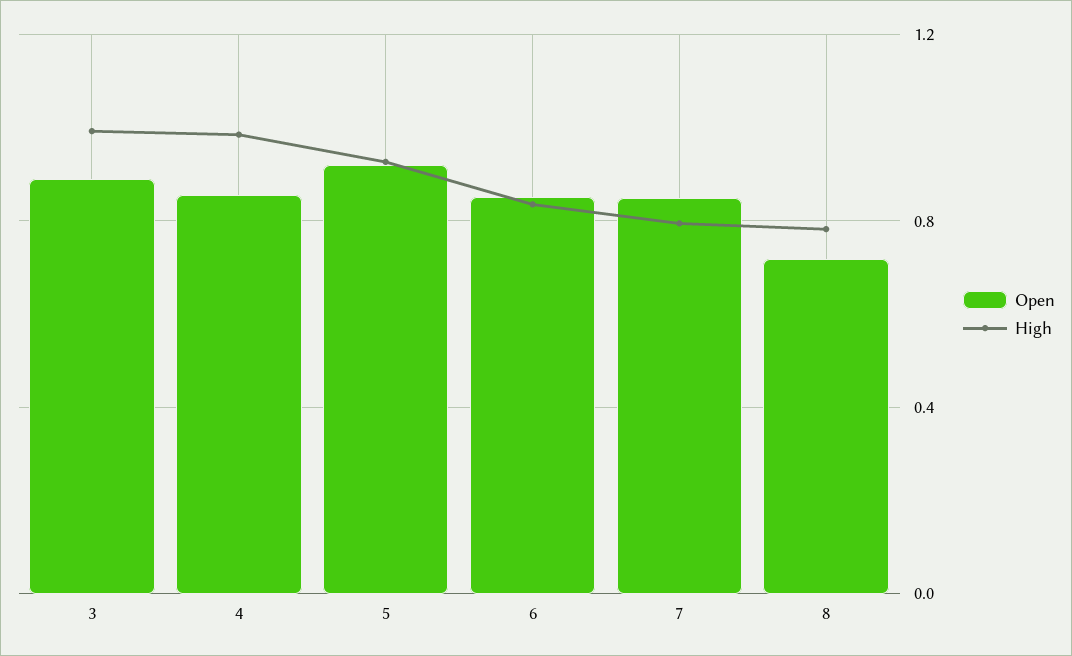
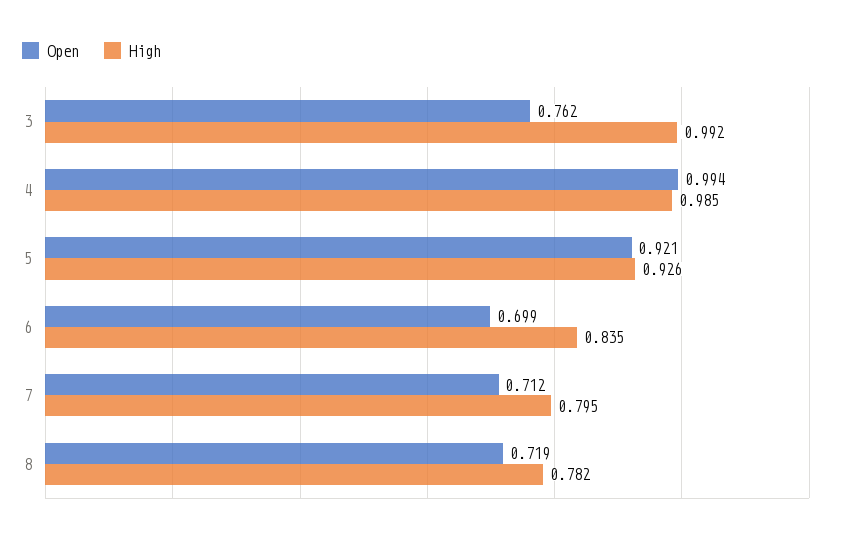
Open, 3: 0.9 -> 0.762
Open, 4: 0.85 -> 0.994
Open, 6: 0.85 -> 0.699
Open, 7: 0.85 -> 0.712

